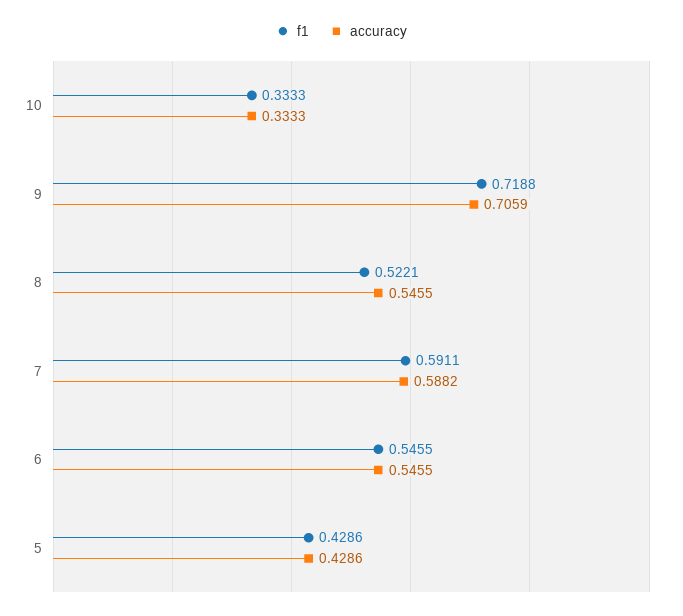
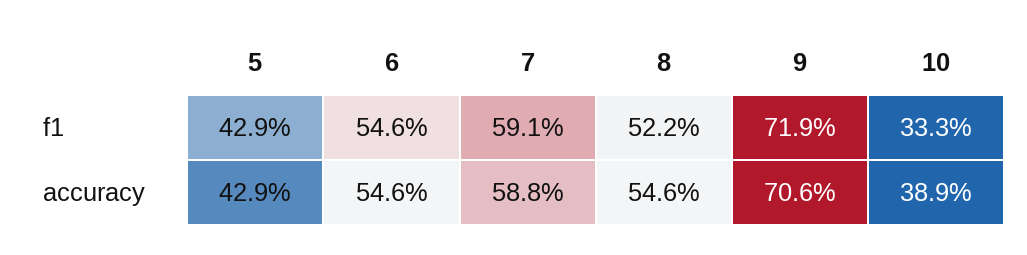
accuracy, 10: 0.3333 -> 0.389

